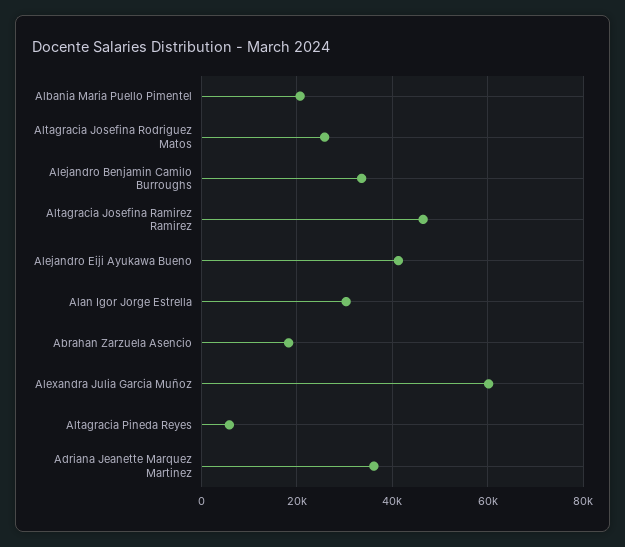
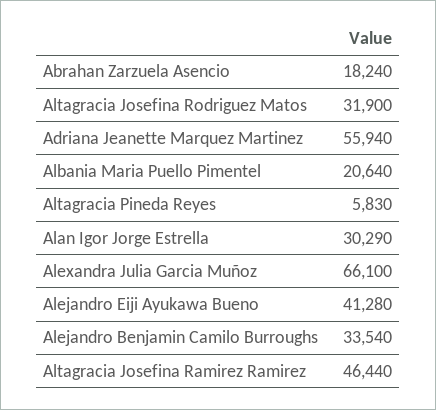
Altagracia Josefina Rodriguez Matos: 26000 -> 31900
Alexandra Julia Garcia Muñoz: 60000 -> 66100
Adriana Jeanette Marquez Martinez: 36000 -> 55940

